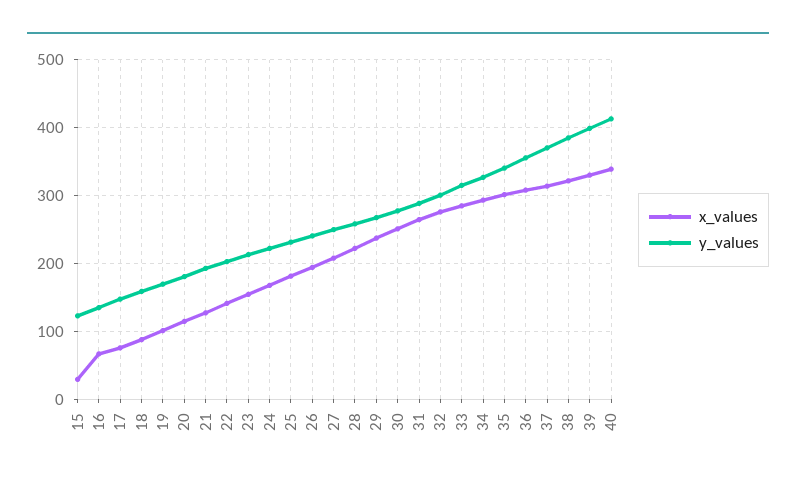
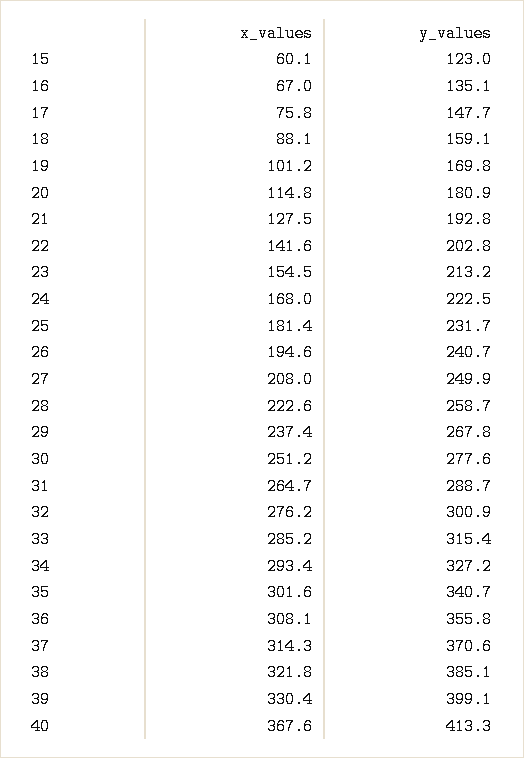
x_values, 15: 30 -> 60.1
x_values, 40: 340 -> 367.6

